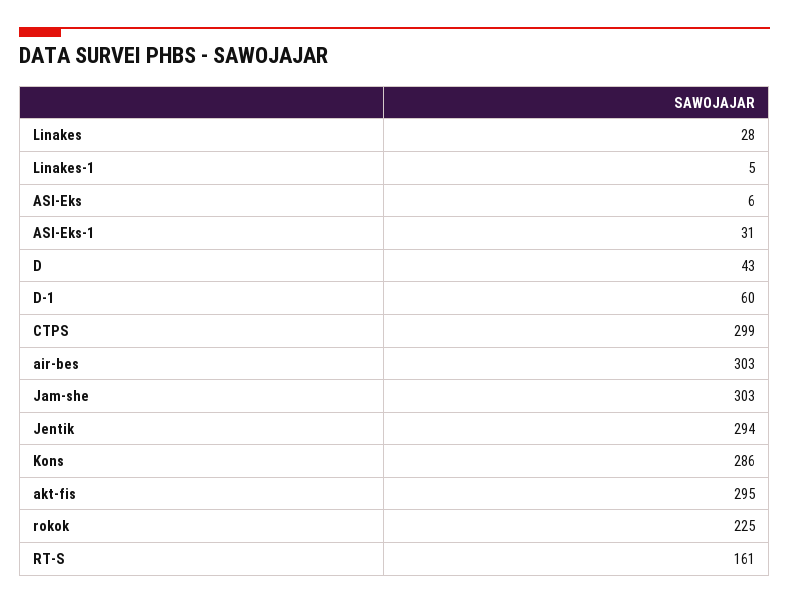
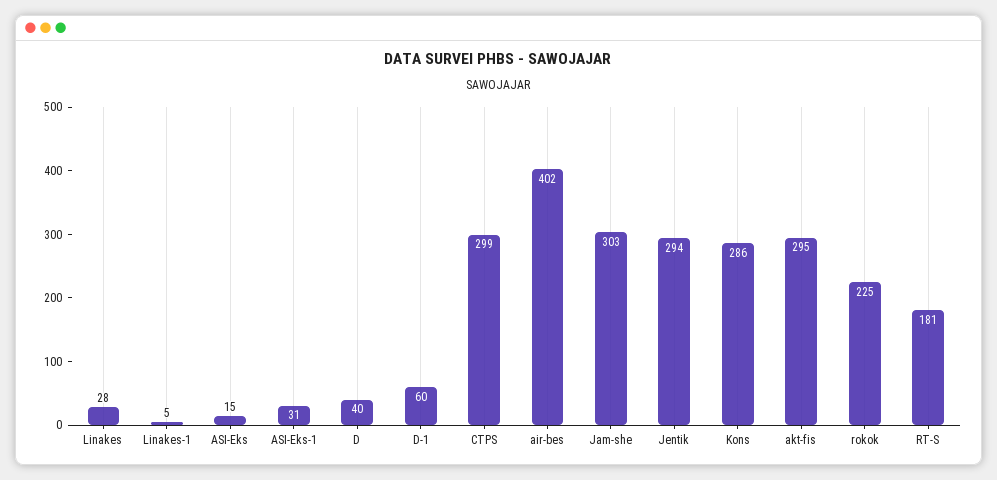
ASI-Eks: 6 -> 15
D: 43 -> 40
air-bes: 303 -> 402
RT-S: 161 -> 181

